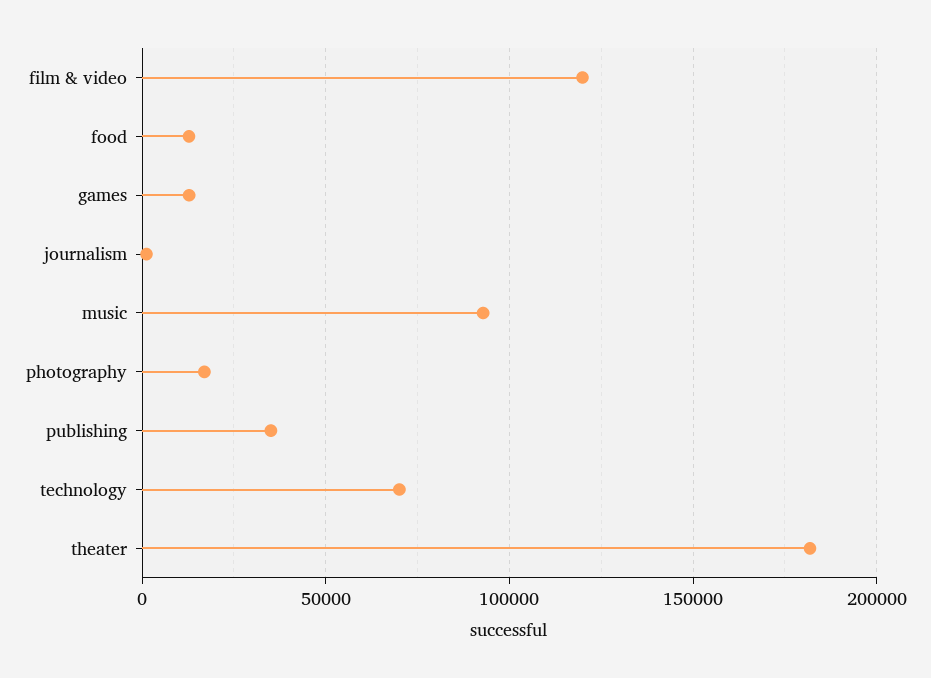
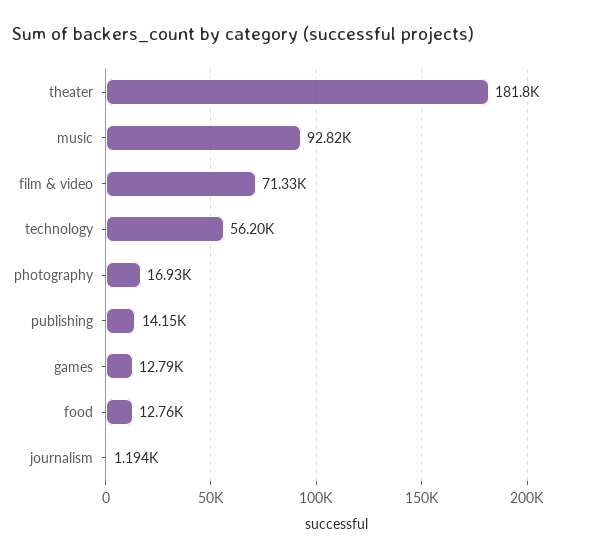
film & video: 120000 -> 71330
publishing: 35000 -> 14150
technology: 70000 -> 56200

